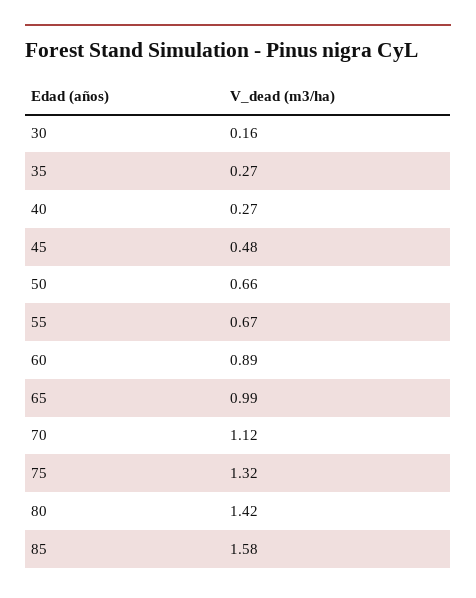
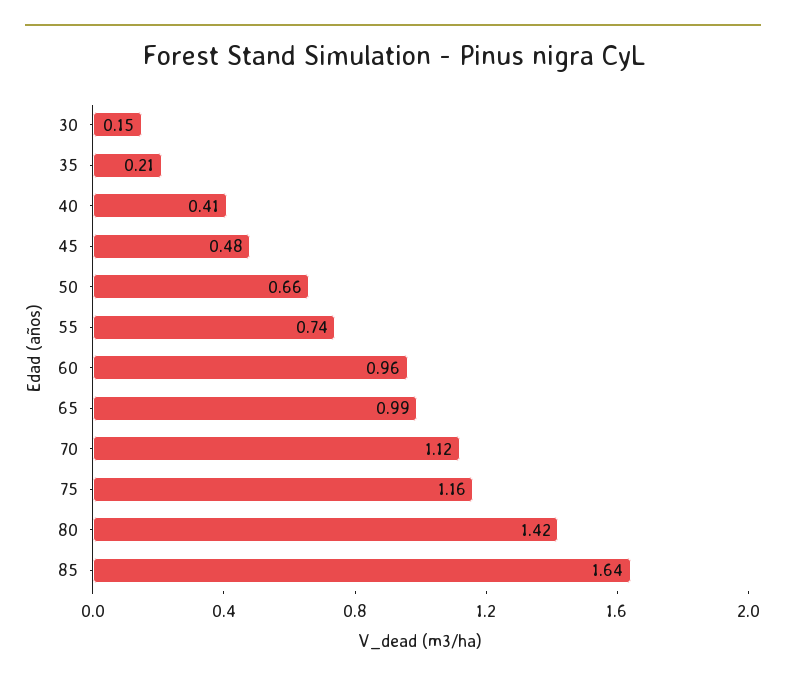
30: 0.16 -> 0.15
35: 0.27 -> 0.21
40: 0.27 -> 0.41
55: 0.67 -> 0.74
60: 0.89 -> 0.96
75: 1.32 -> 1.16
85: 1.58 -> 1.64

